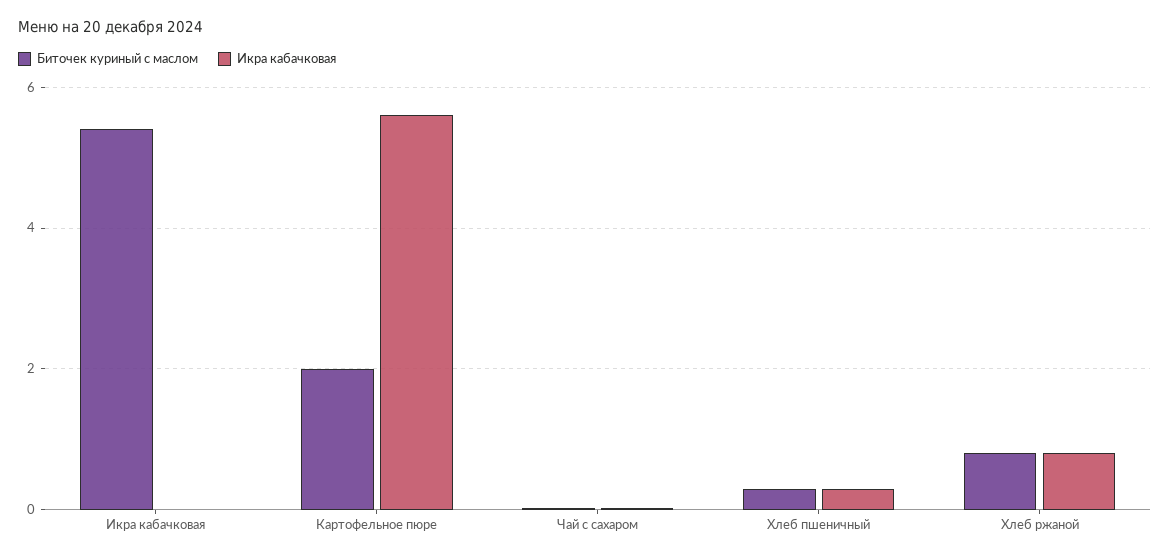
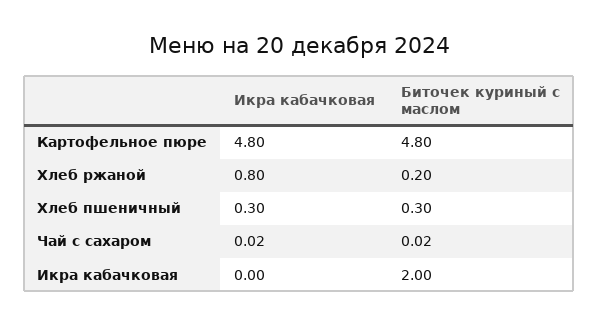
Биточек куриный с маслом, Икра кабачковая: 5.4 -> 2
Биточек куриный с маслом, Картофельное пюре: 2 -> 4.8
Икра кабачковая, Картофельное пюре: 5.6 -> 4.8
Биточек куриный с маслом, Хлеб ржаной: 0.8 -> 0.2

